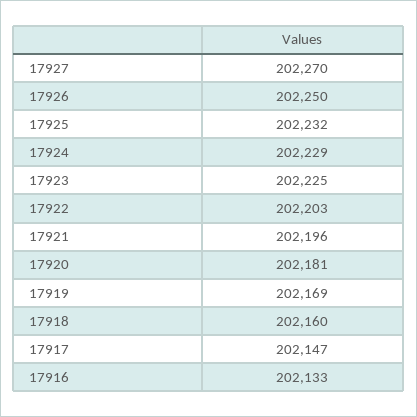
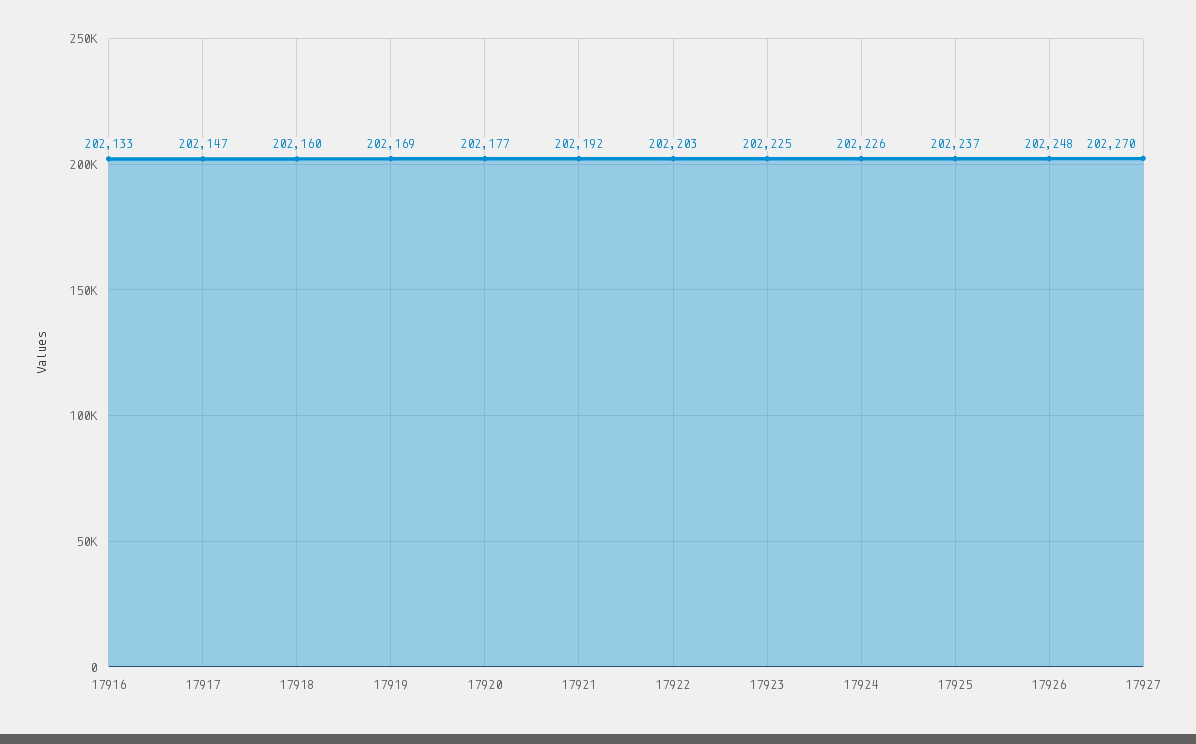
17926: 202250 -> 202248
17925: 202232 -> 202237
17924: 202229 -> 202226
17921: 202196 -> 202192
17920: 202181 -> 202177

